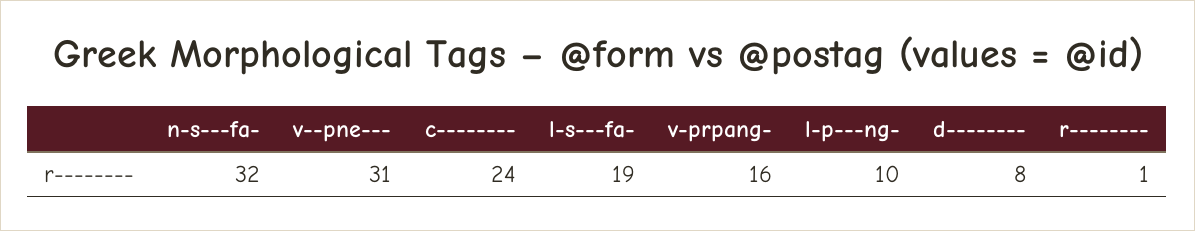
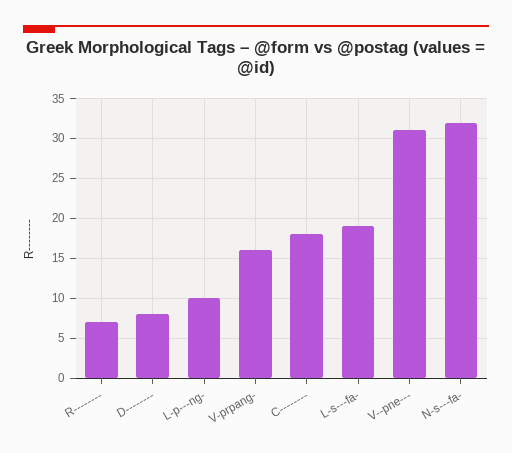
c--------: 24 -> 18
r--------: 1 -> 7

